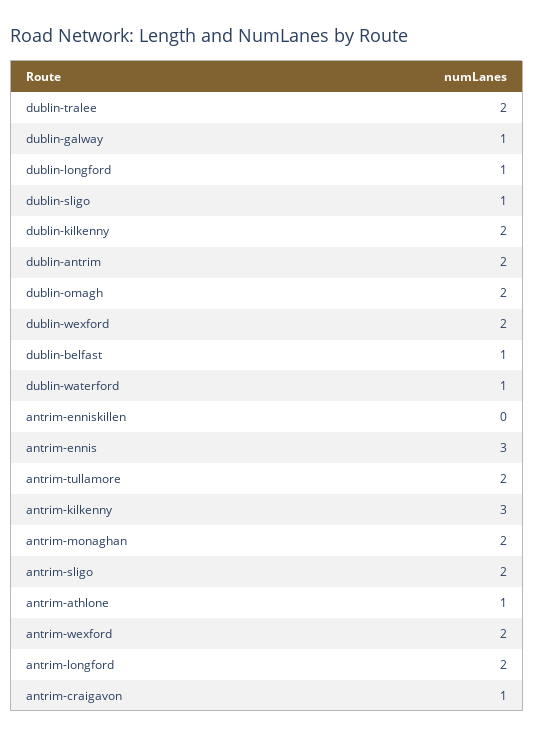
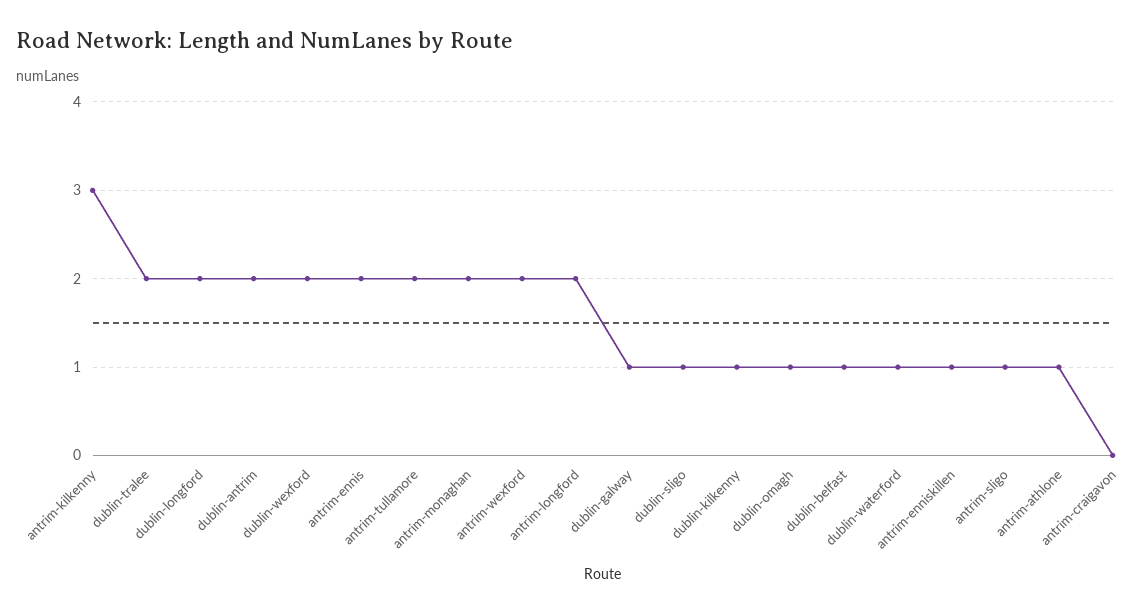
dublin-longford: 1 -> 2
dublin-kilkenny: 2 -> 1
dublin-omagh: 2 -> 1
antrim-enniskillen: 0 -> 1
antrim-ennis: 3 -> 2
antrim-sligo: 2 -> 1
antrim-craigavon: 1 -> 0

